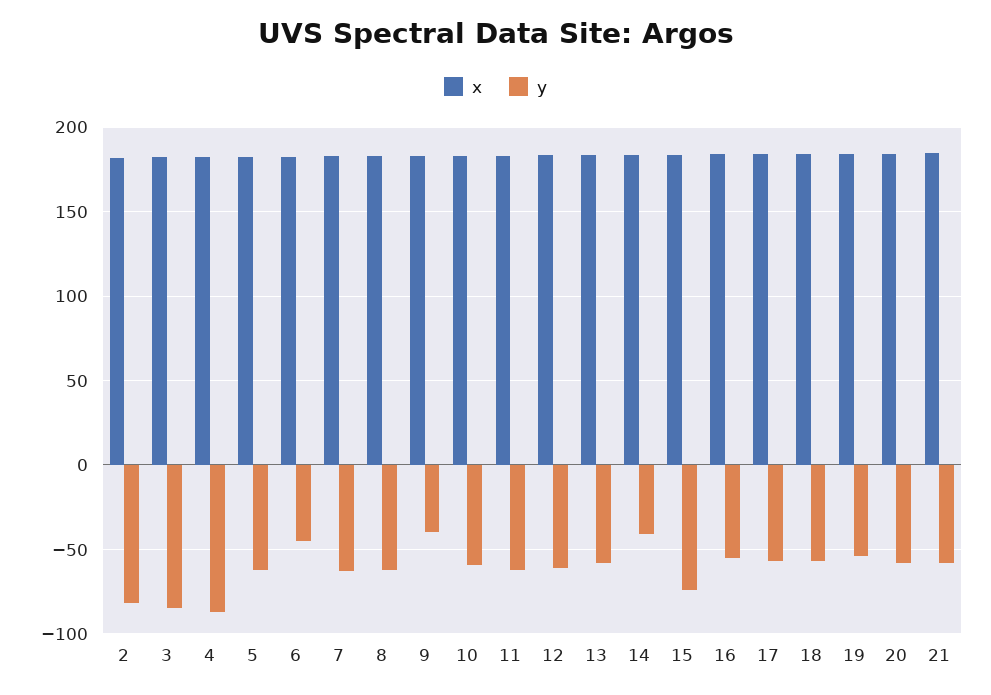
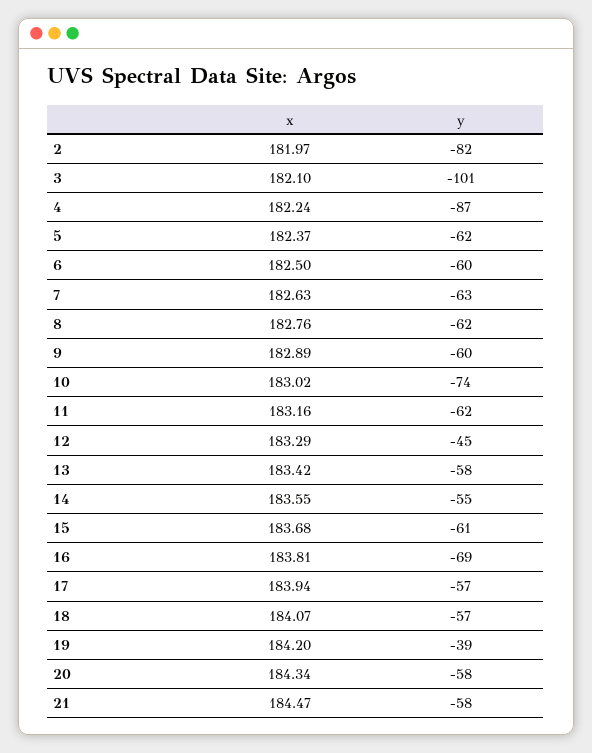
y, 3: -85 -> -101
y, 6: -45 -> -60
y, 9: -40 -> -60
y, 10: -60 -> -74
y, 12: -60 -> -45
y, 14: -40 -> -55
y, 15: -75 -> -61
y, 16: -55 -> -69
y, 19: -55 -> -39

